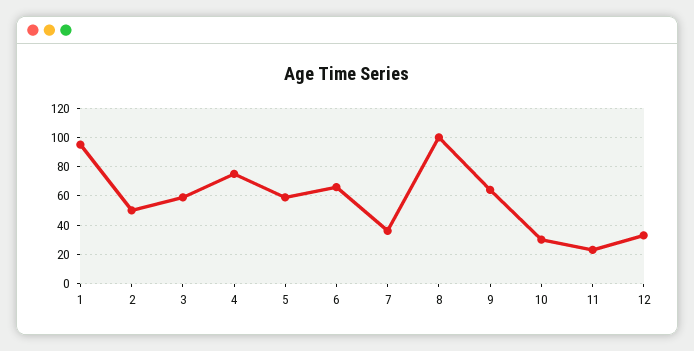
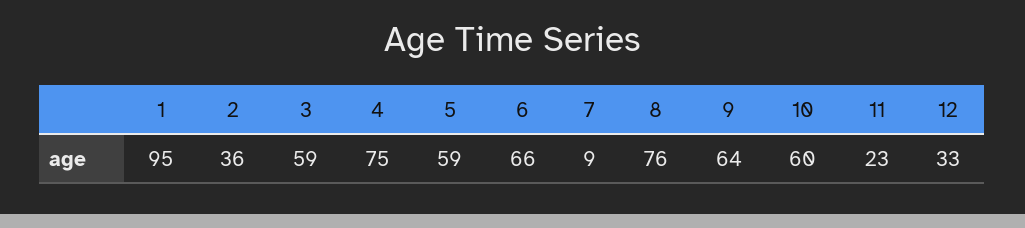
2: 50 -> 36
7: 35 -> 9
8: 100 -> 76
10: 30 -> 60

